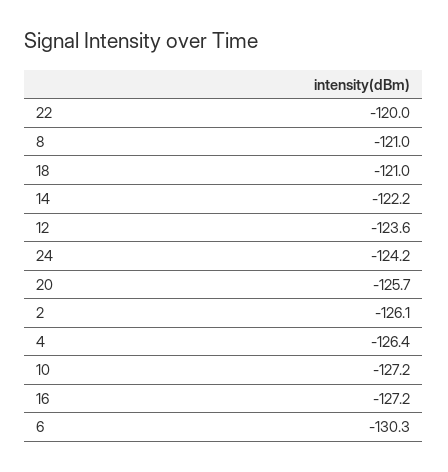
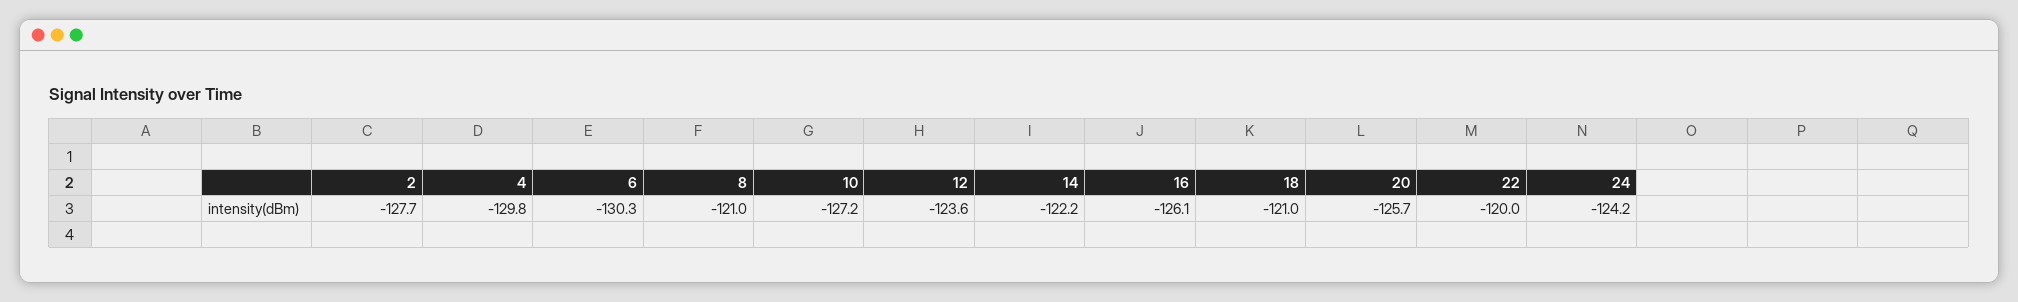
2: -126.1 -> -127.7
4: -126.4 -> -129.8
16: -127.2 -> -126.1

